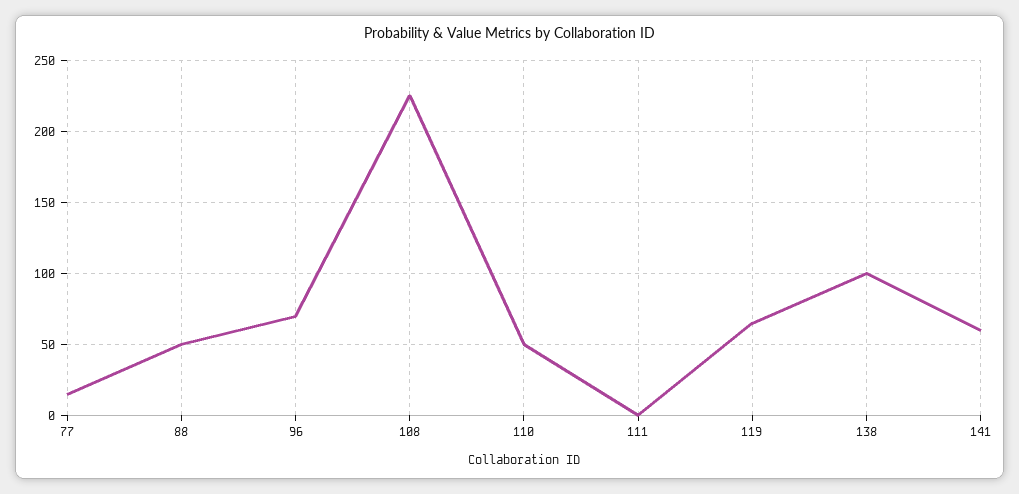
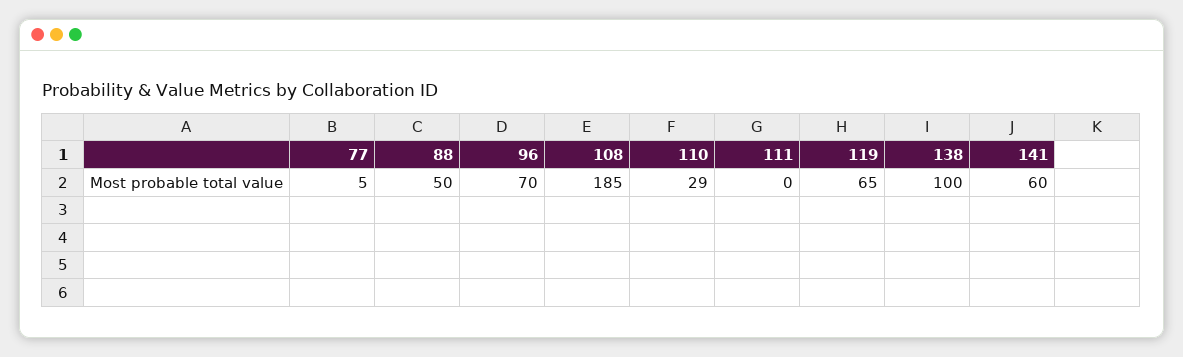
77: 15 -> 5
108: 225 -> 185
110: 50 -> 29

